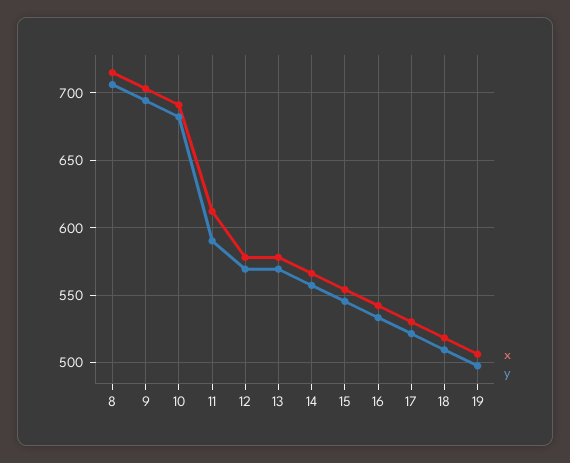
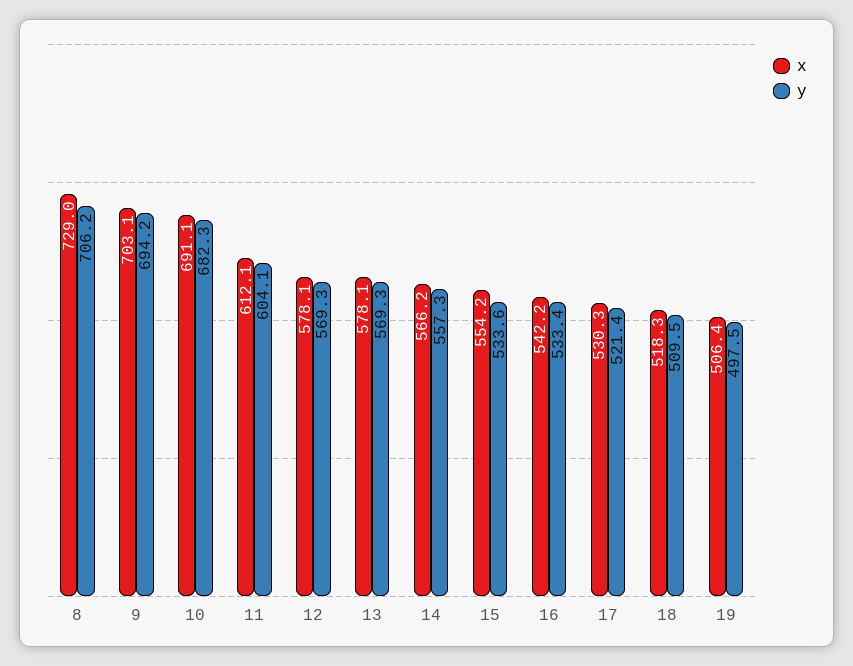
x, 8: 715 -> 729
y, 11: 590 -> 604.1
y, 15: 545 -> 533.6

